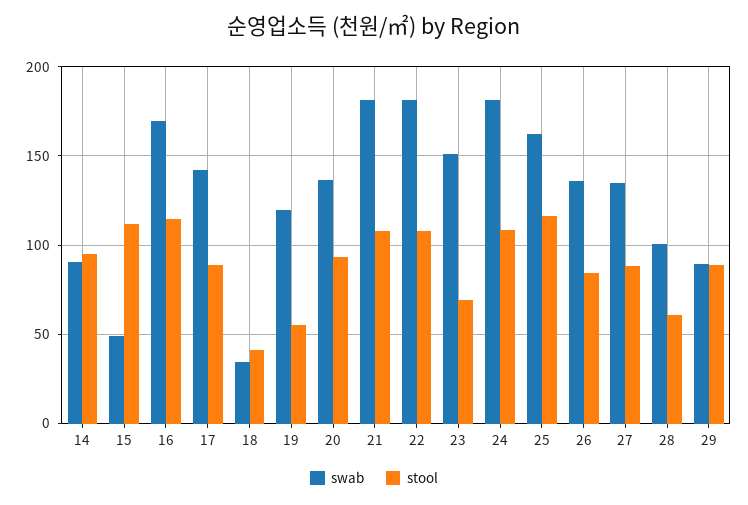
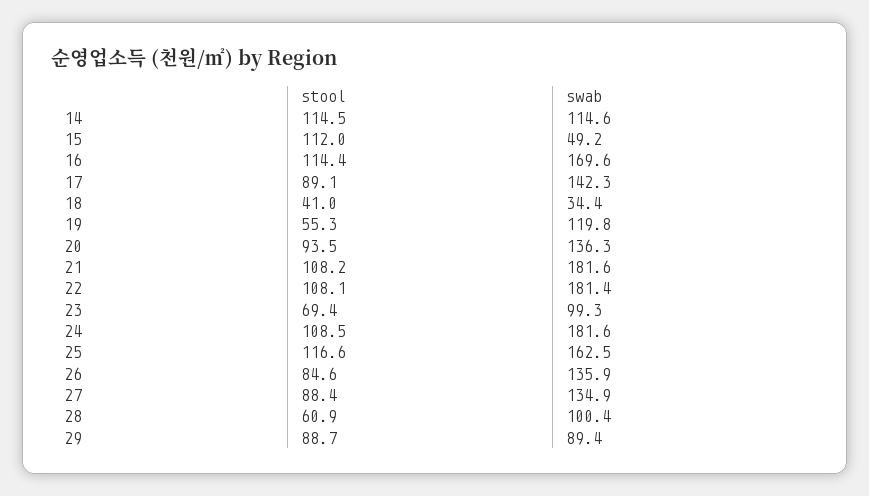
swab, 14: 90 -> 114.6
stool, 14: 95 -> 114.5
swab, 23: 150 -> 99.3

